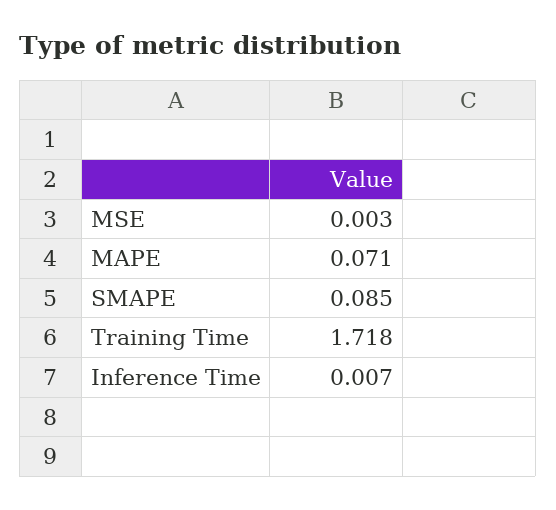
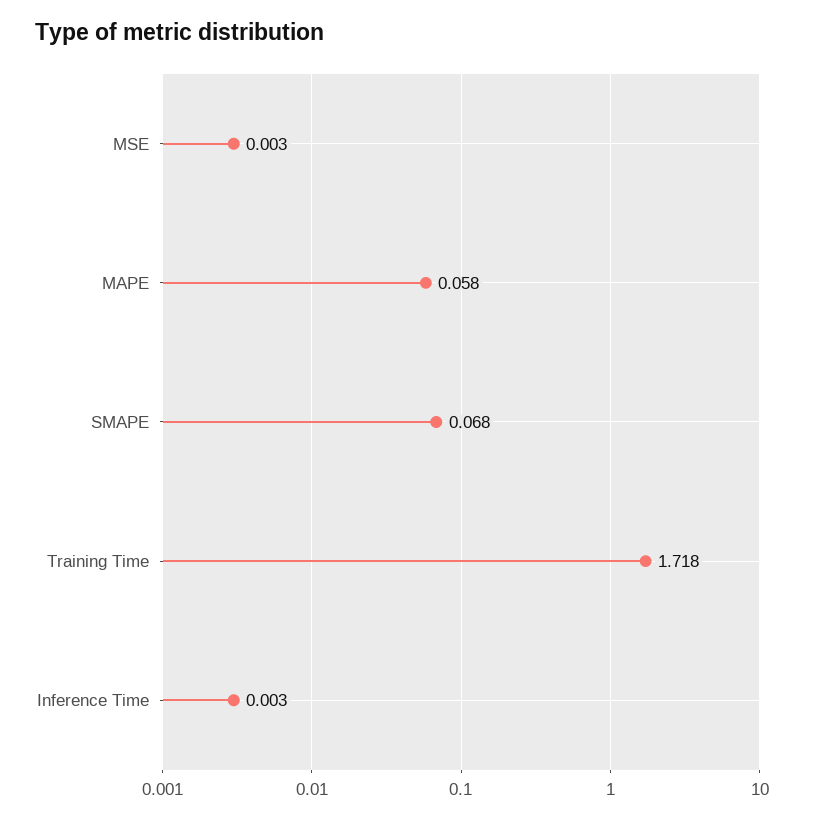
MAPE: 0.071 -> 0.058
SMAPE: 0.085 -> 0.068
Inference Time: 0.007 -> 0.003

